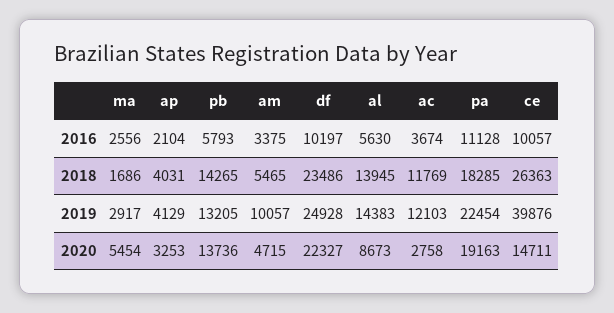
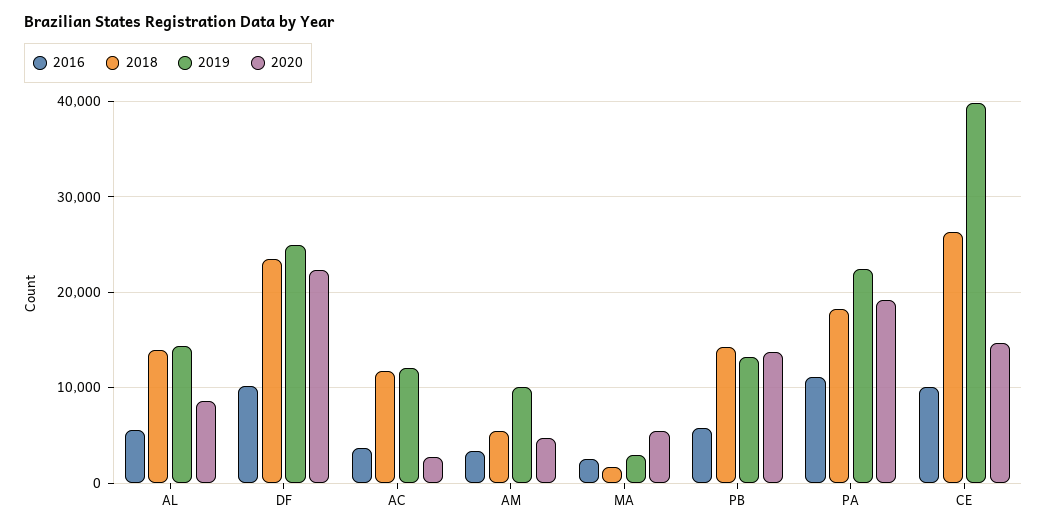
2016, ap: 2104 -> none
2018, ap: 4031 -> none
2019, ap: 4129 -> none
2020, ap: 3253 -> none

